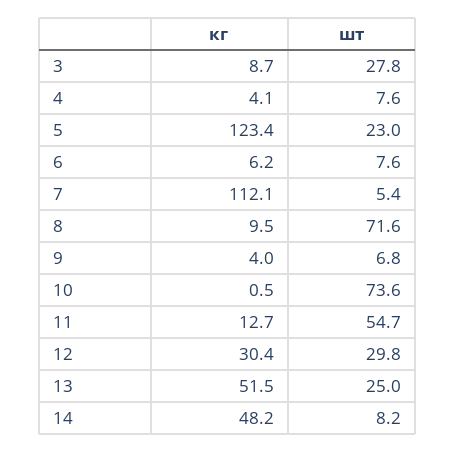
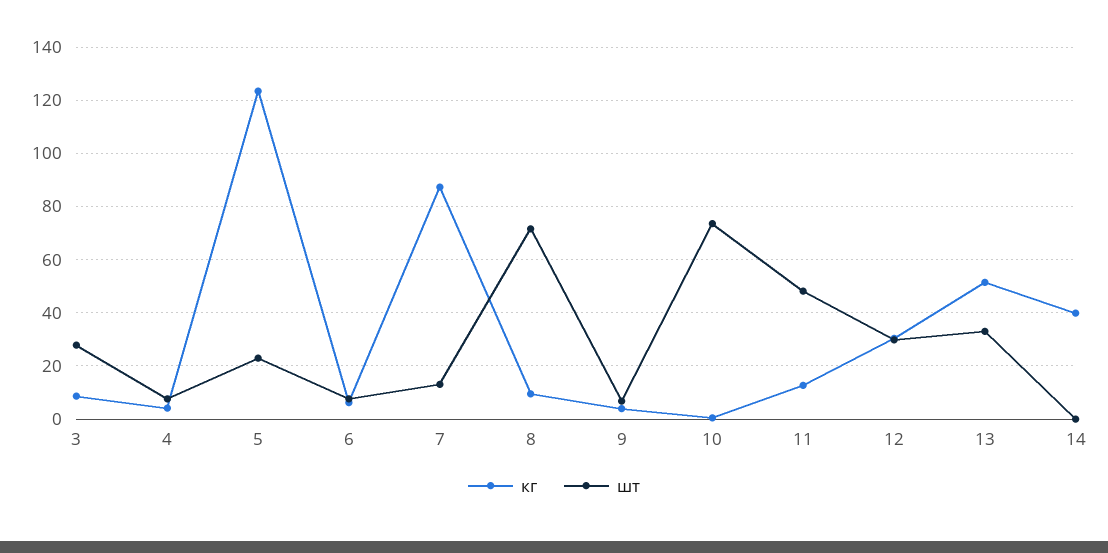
кг, 7: 112.1 -> 87.5
шт, 7: 5.4 -> 12.5
шт, 11: 54.7 -> 47.5
шт, 13: 25 -> 32.5
кг, 14: 48.2 -> 40
шт, 14: 8.2 -> 0

